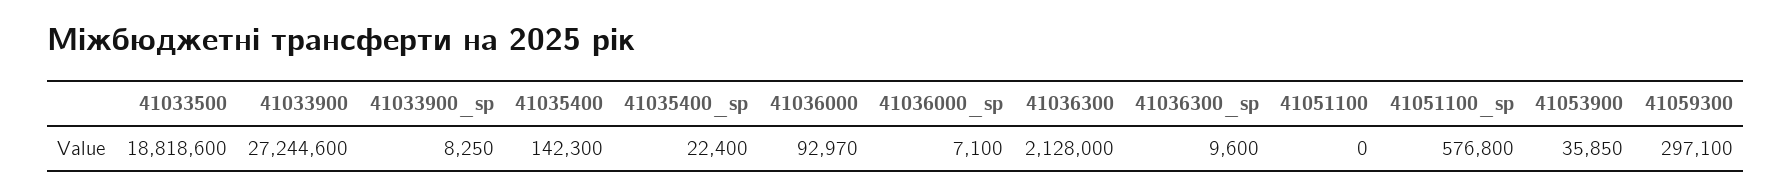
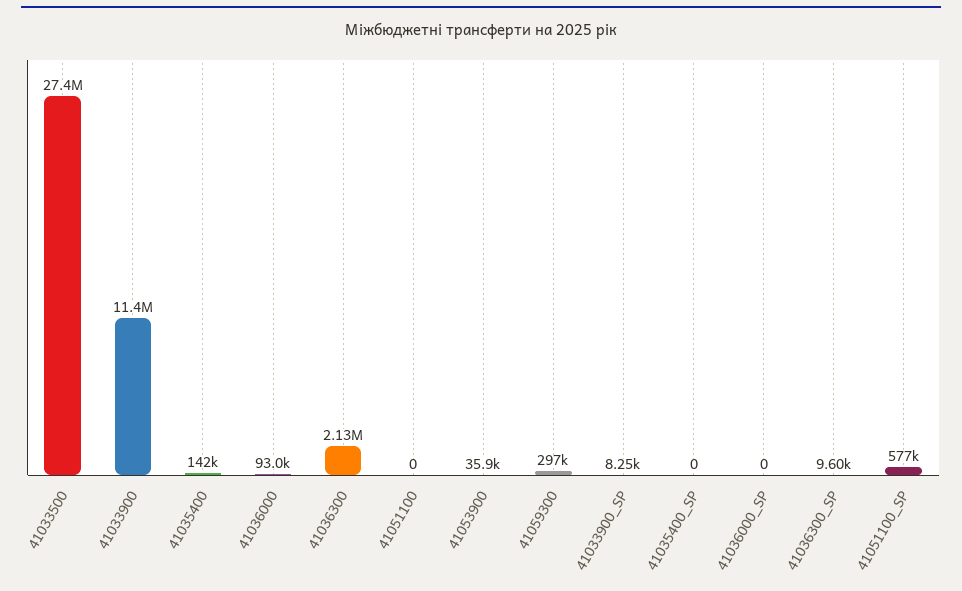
41033500: 18818600 -> 27400000
41033900: 27244600 -> 11400000
41035400_sp: 22400 -> 0
41036000_sp: 7100 -> 0

